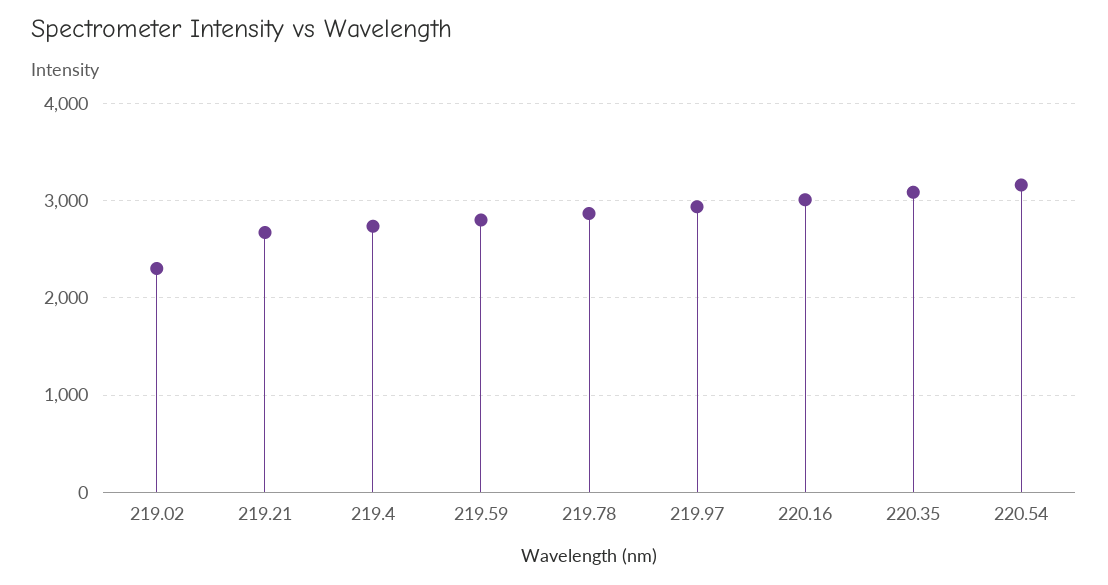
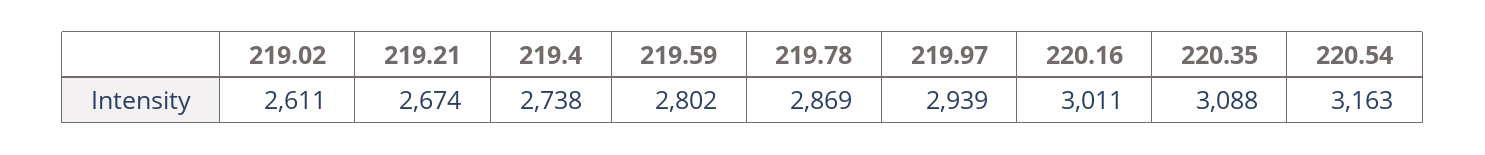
219.02: 2300 -> 2611

